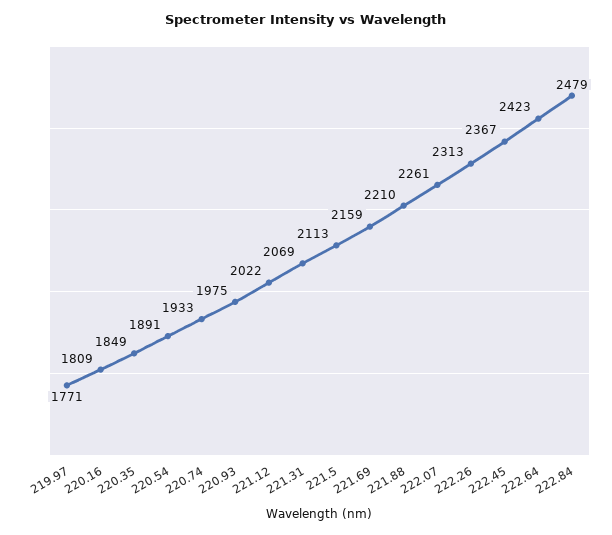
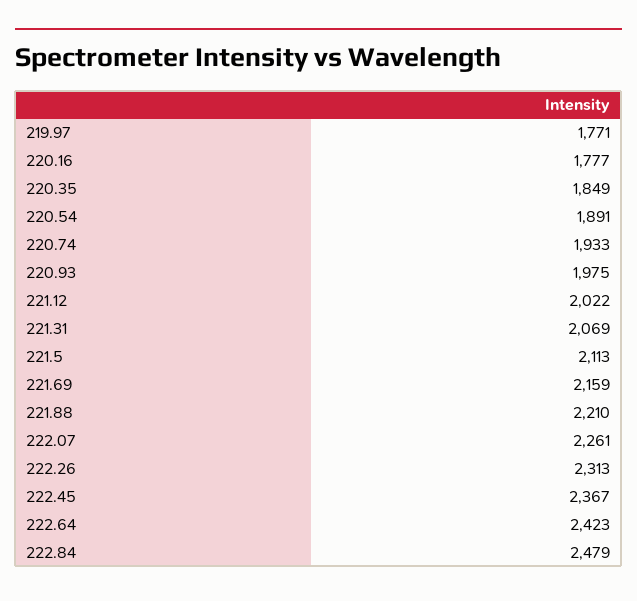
220.16: 1809 -> 1777

